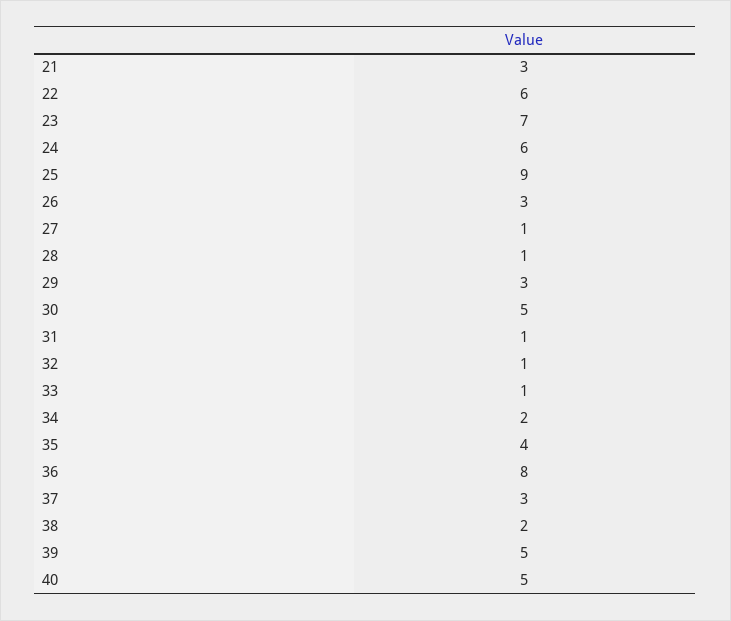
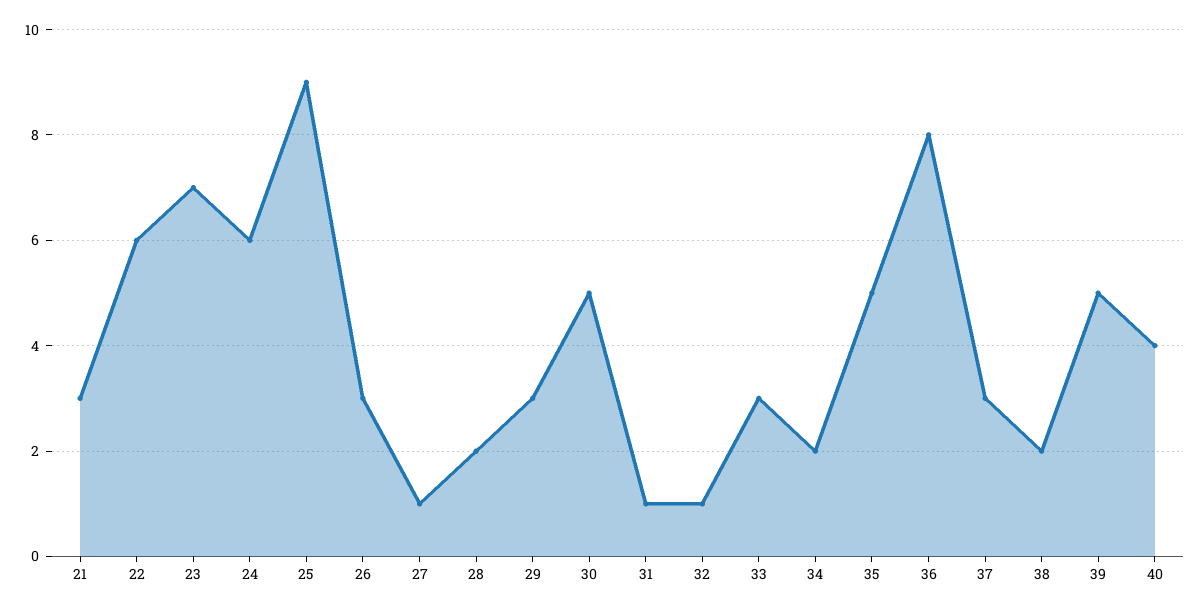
28: 1 -> 2
33: 1 -> 3
35: 4 -> 5
40: 5 -> 4

